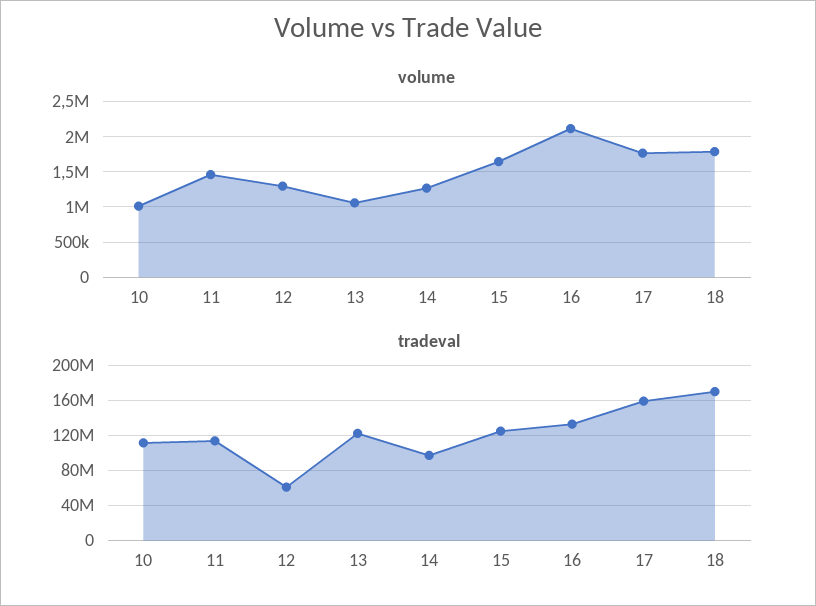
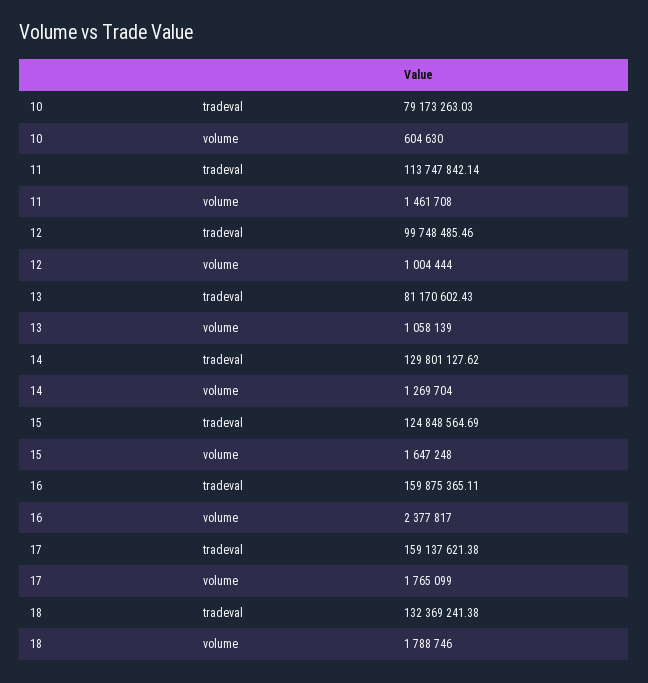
volume, 10: 1000000 -> 604630
volume, 12: 1300000 -> 1004444
volume, 16: 2100000 -> 2377817
tradeval, 10: 110000000 -> 79173263.03
tradeval, 12: 60000000 -> 99748485.46
tradeval, 13: 120000000 -> 81170602.43
tradeval, 14: 100000000 -> 129801127.62
tradeval, 16: 130000000 -> 159875365.11
tradeval, 18: 170000000 -> 132369241.38

